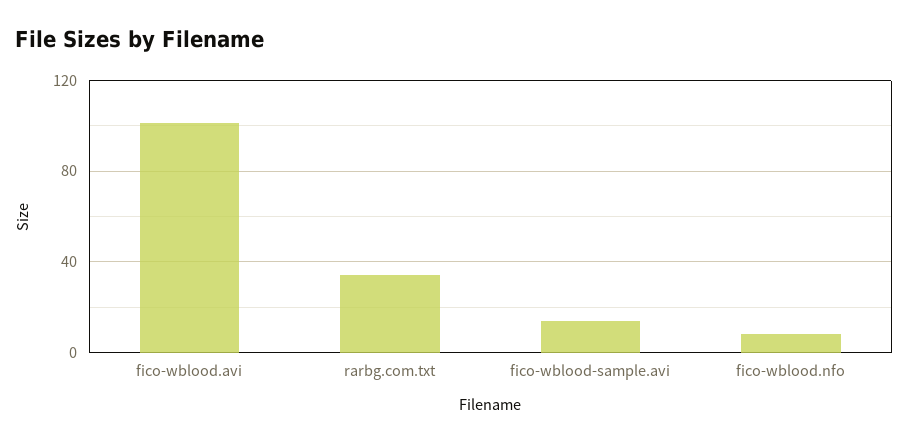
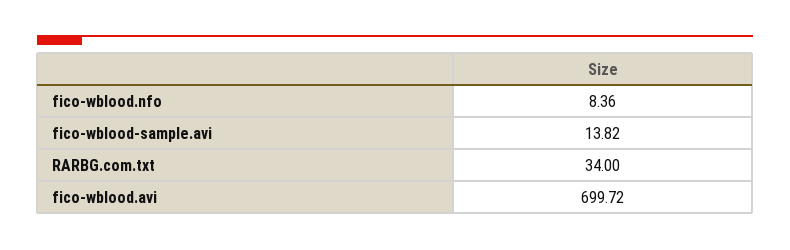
fico-wblood.avi: 100 -> 699.72

